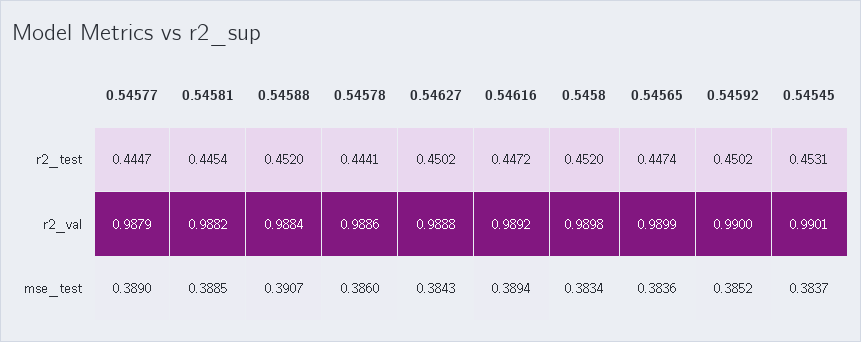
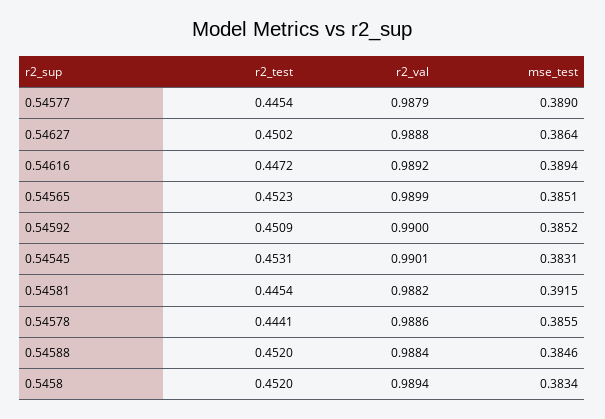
0.54577, r2_test: 0.4447 -> 0.4454
0.54565, r2_test: 0.4474 -> 0.4523
0.54592, r2_test: 0.4502 -> 0.4509
0.5458, r2_val: 0.9898 -> 0.9894
0.54581, mse_test: 0.3885 -> 0.3915
0.54588, mse_test: 0.3907 -> 0.3846
0.54578, mse_test: 0.386 -> 0.3855
0.54627, mse_test: 0.3843 -> 0.3864
0.54565, mse_test: 0.3836 -> 0.3851
0.54545, mse_test: 0.3837 -> 0.3831

